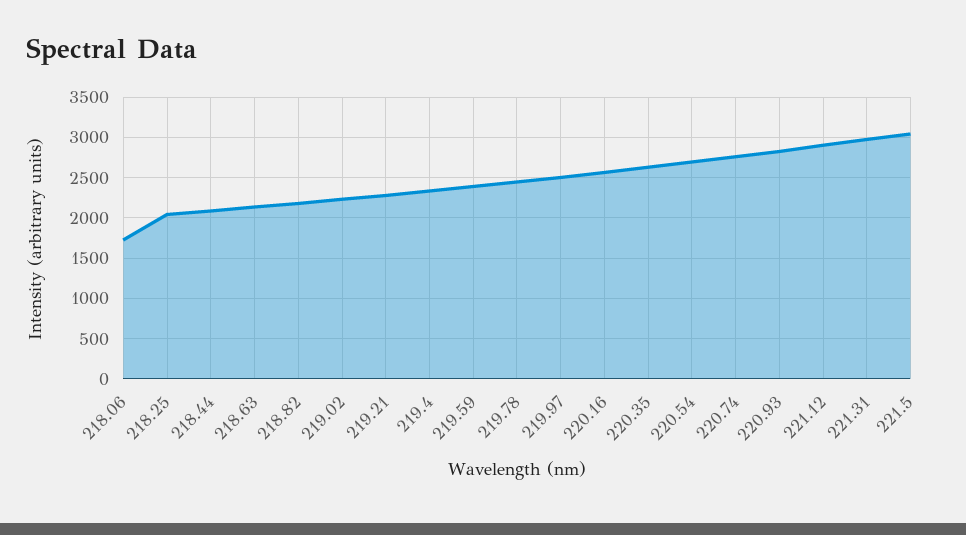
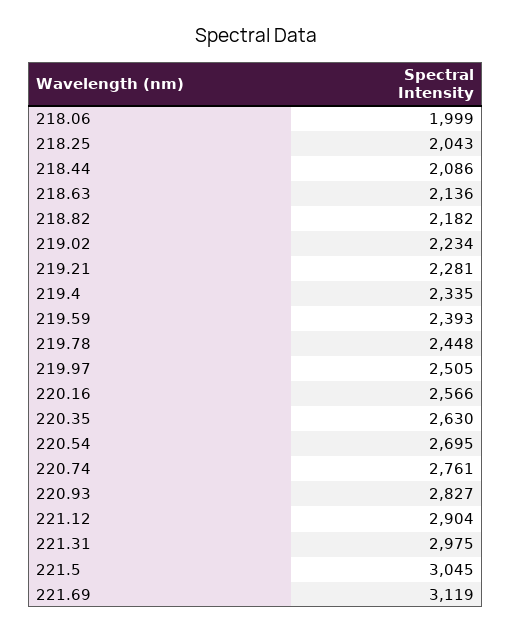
218.06: 1700 -> 1999
221.69: none -> 3119

